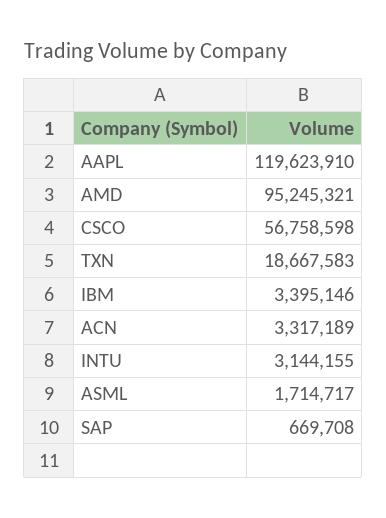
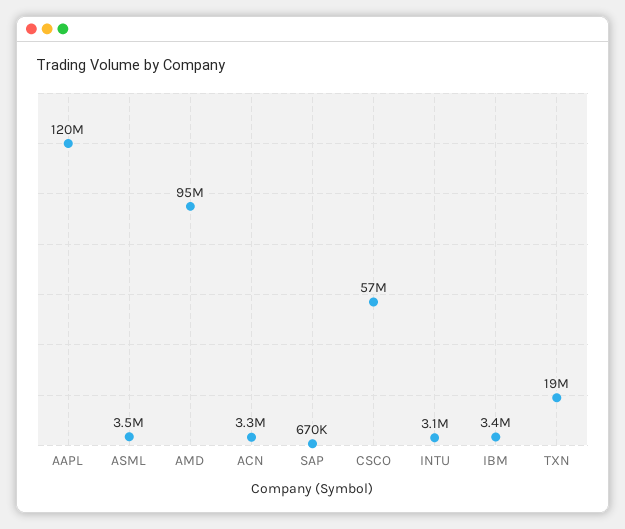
ASML: 1714717 -> 3500000

